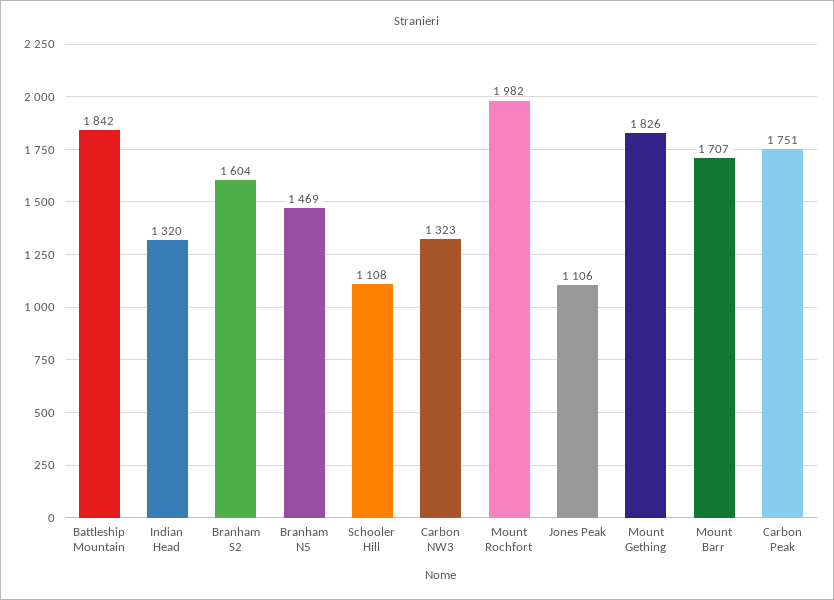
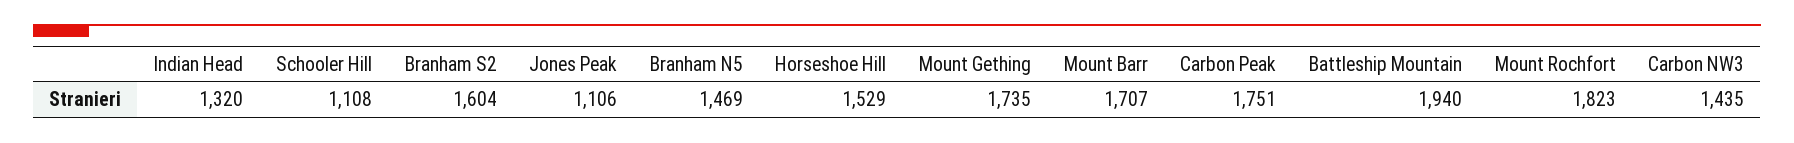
Battleship Mountain: 1842 -> 1940
Carbon NW3: 1323 -> 1435
Mount Rochfort: 1982 -> 1823
Mount Gething: 1826 -> 1735
Horseshoe Hill: none -> 1529

